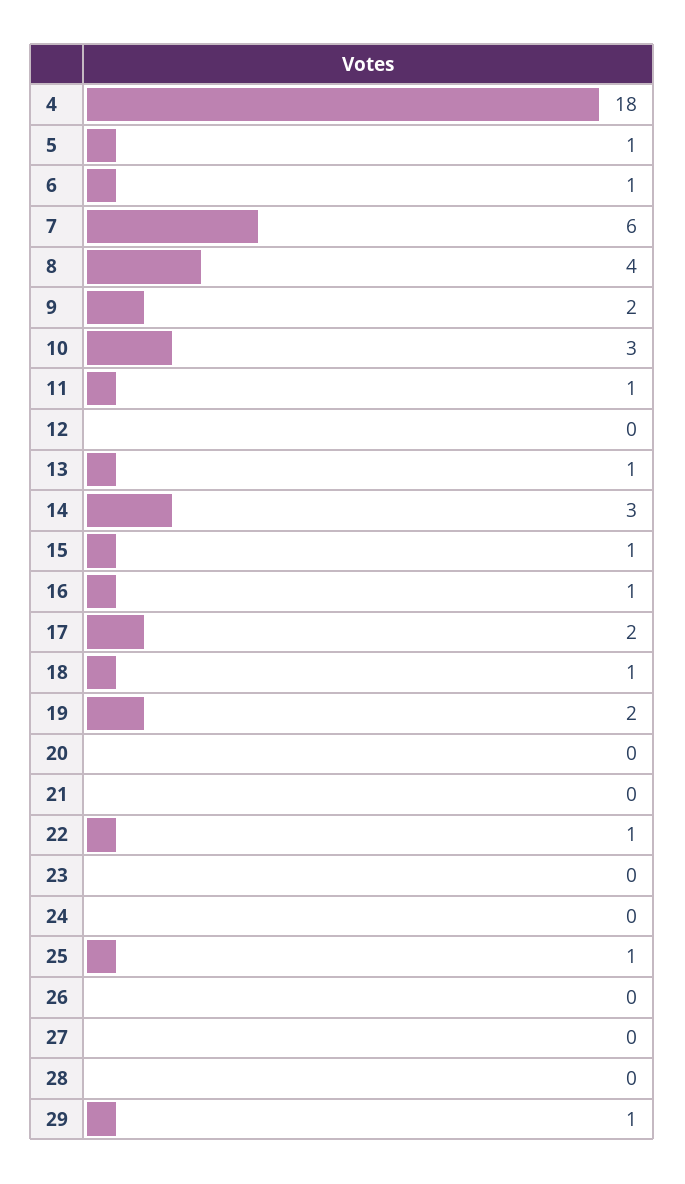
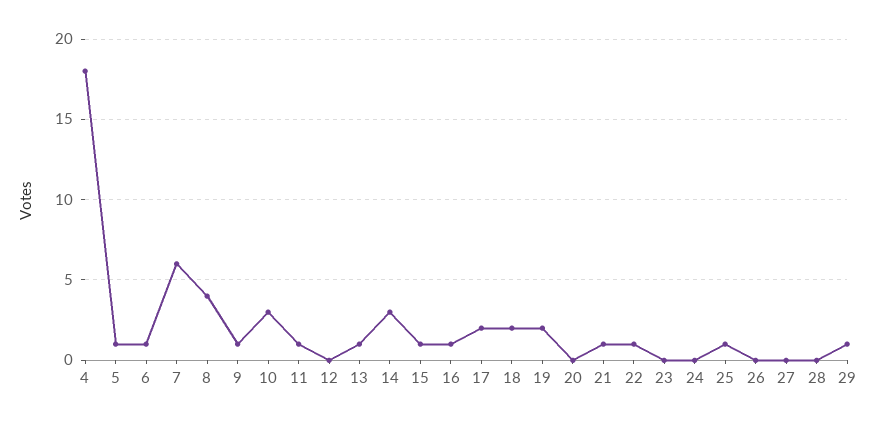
9: 2 -> 1
18: 1 -> 2
21: 0 -> 1

